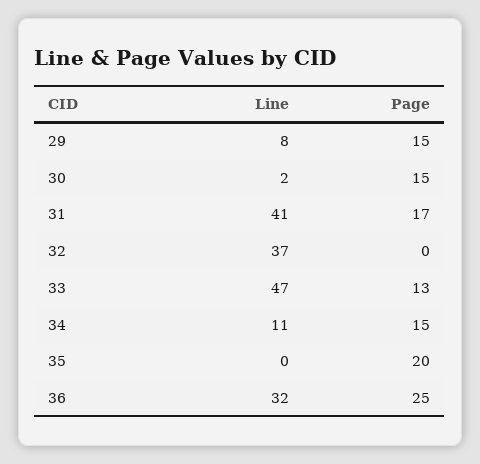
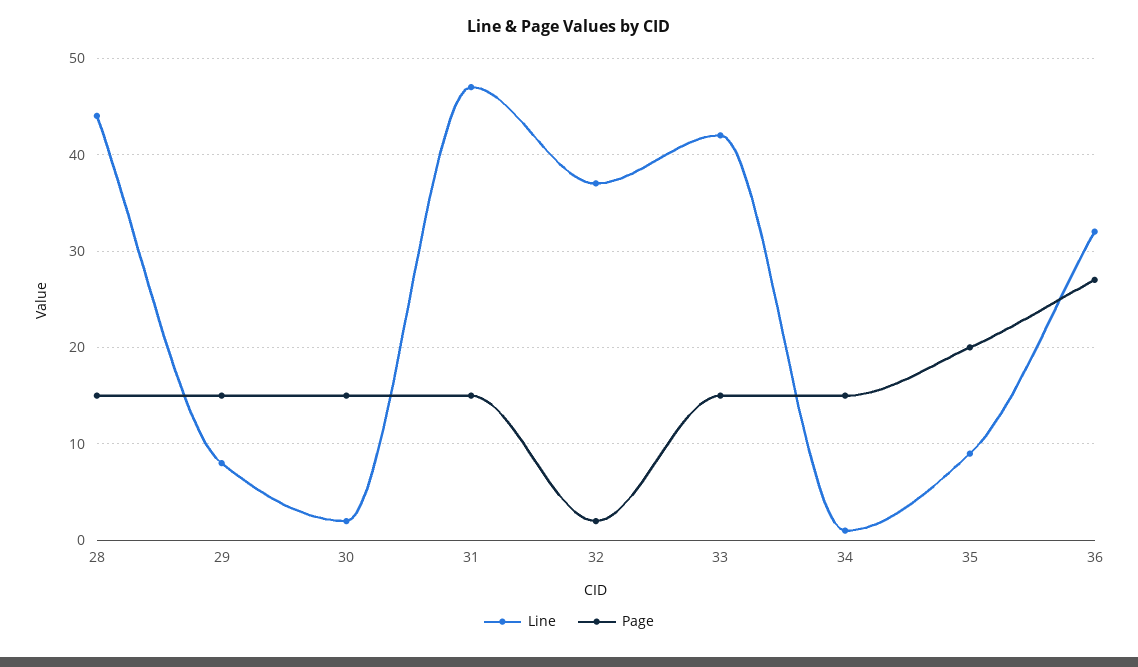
Line, 31: 41 -> 47
Page, 31: 17 -> 15
Page, 32: 0 -> 2
Line, 33: 47 -> 42
Page, 33: 13 -> 15
Line, 34: 11 -> 1
Line, 35: 0 -> 9
Page, 36: 25 -> 27
Line, 28: none -> 44
Page, 28: none -> 15

